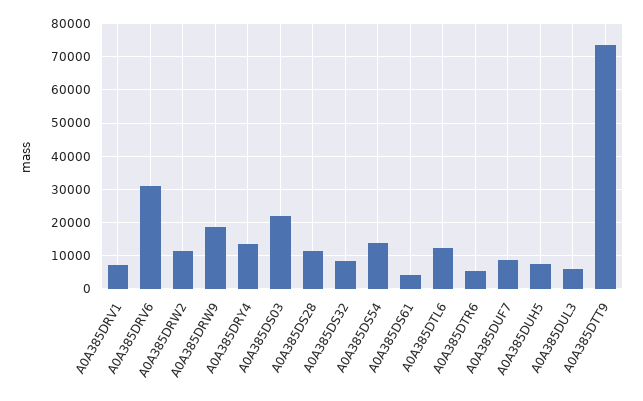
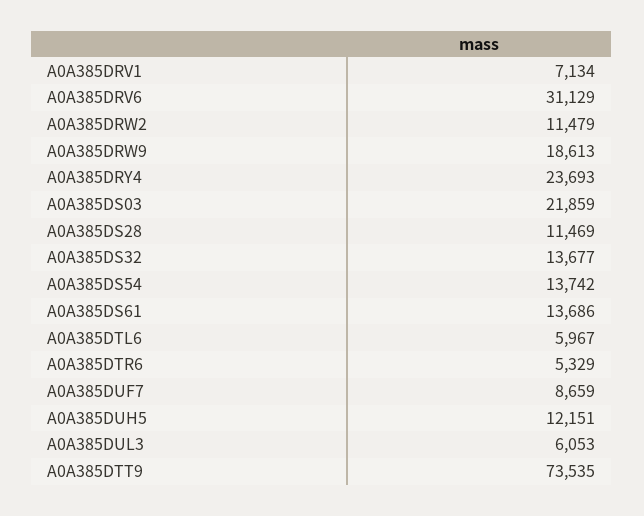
A0A385DRY4: 14000 -> 23693
A0A385DS32: 8000 -> 13677
A0A385DS61: 4000 -> 13686
A0A385DTL6: 12000 -> 5967
A0A385DUH5: 8000 -> 12151

